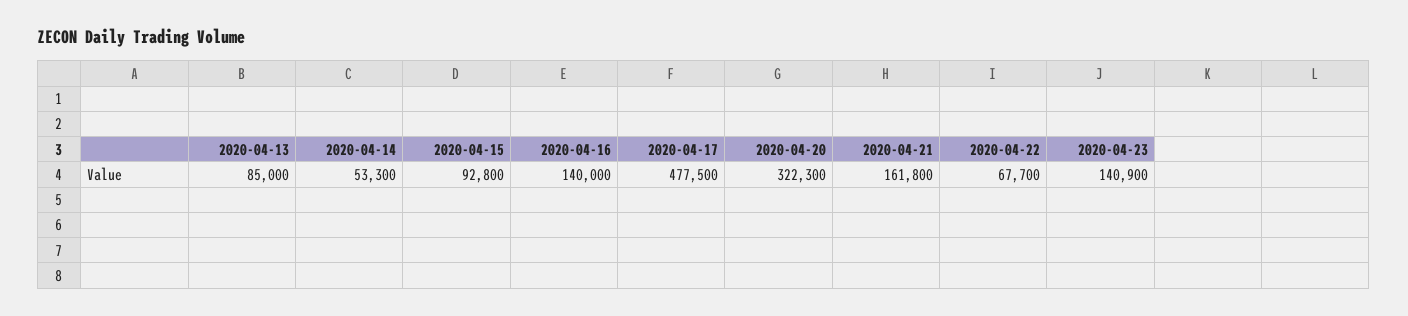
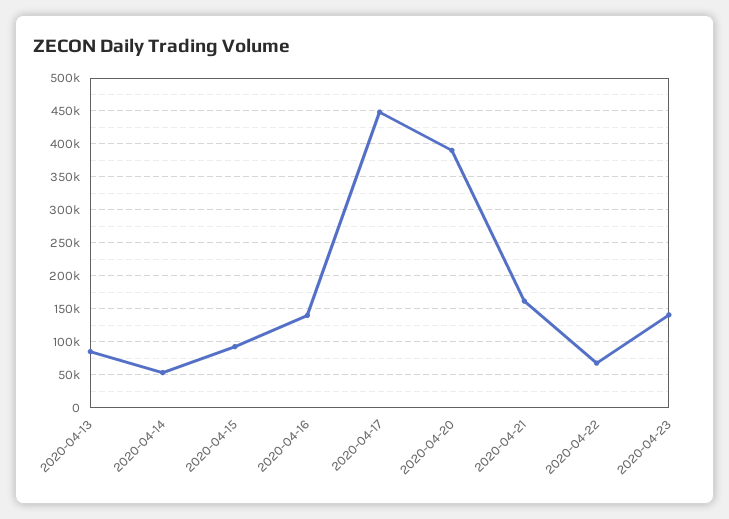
2020-04-17: 477500 -> 450000
2020-04-20: 322300 -> 390000

